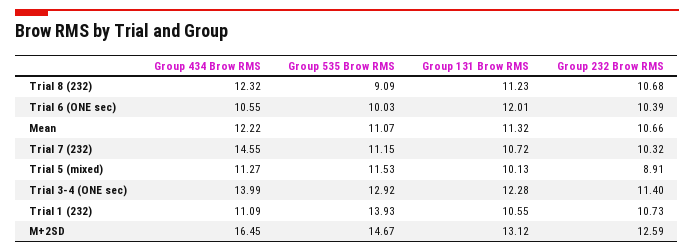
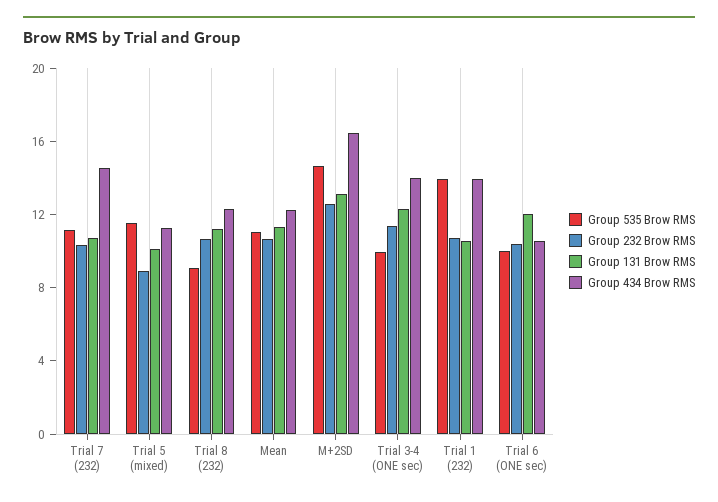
Group 535 Brow RMS, Trial 3-4 (ONE sec): 12.92 -> 10
Group 434 Brow RMS, Trial 1 (232): 11.09 -> 14

